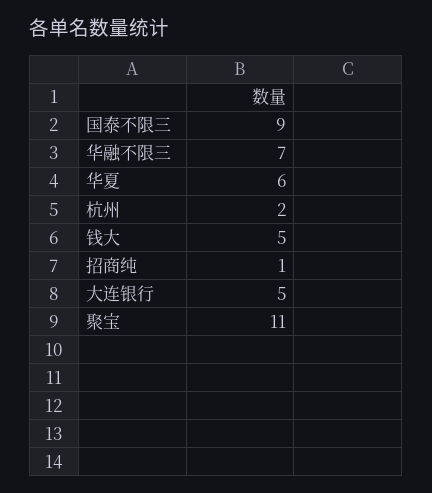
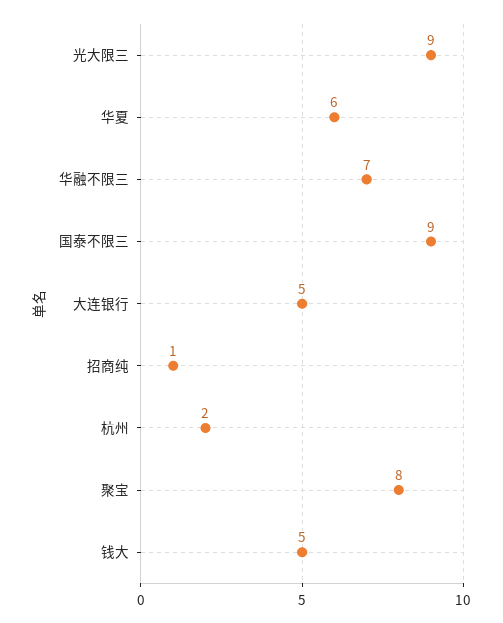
聚宝: 11 -> 8
光大限三: none -> 9

